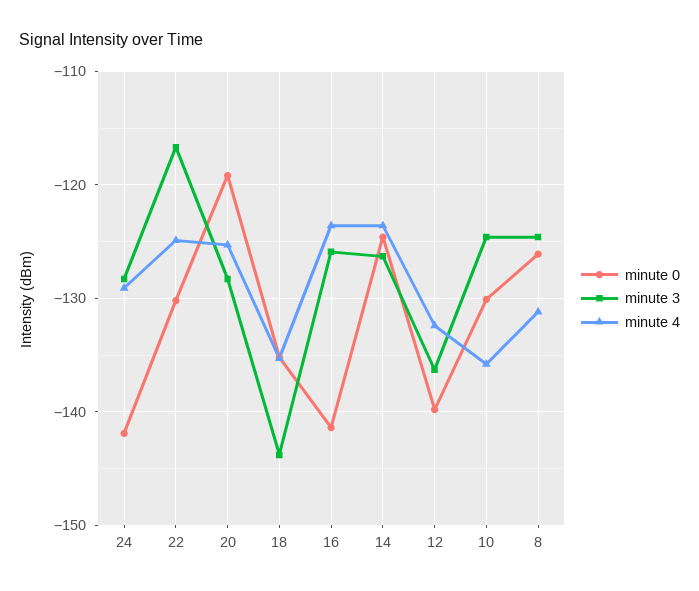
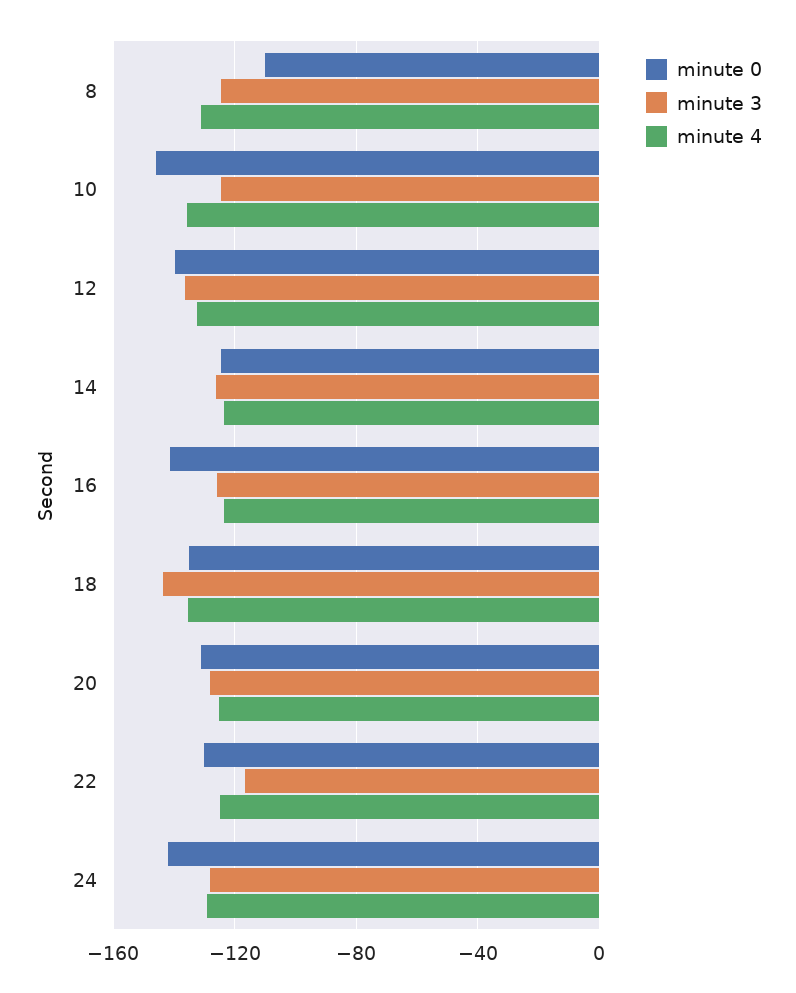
minute 0, 20: -119 -> -130
minute 0, 10: -130 -> -145
minute 0, 8: -126 -> -110

